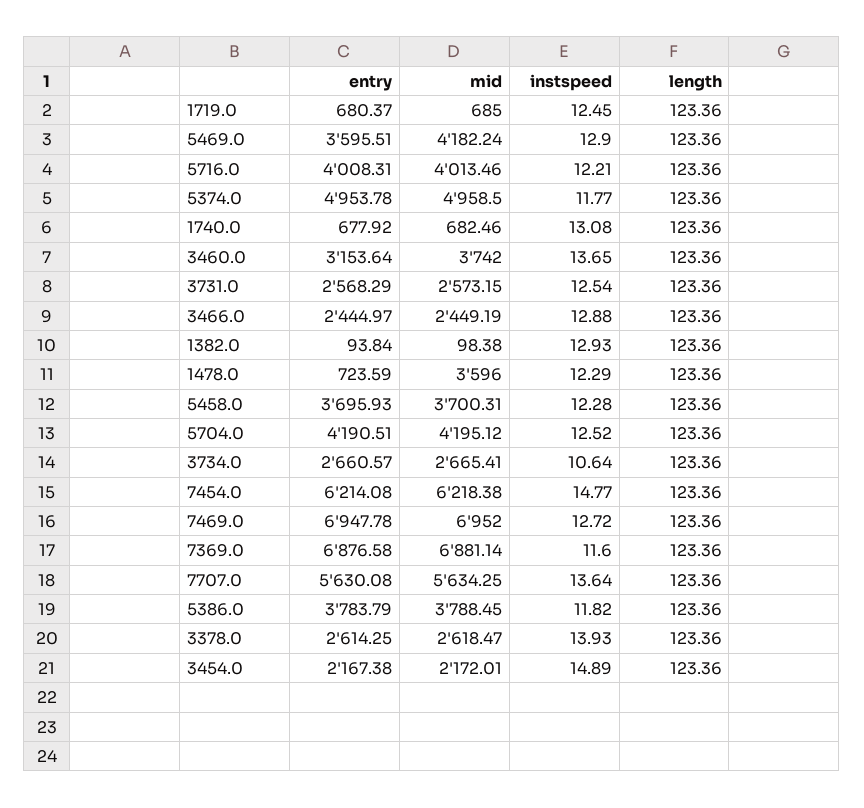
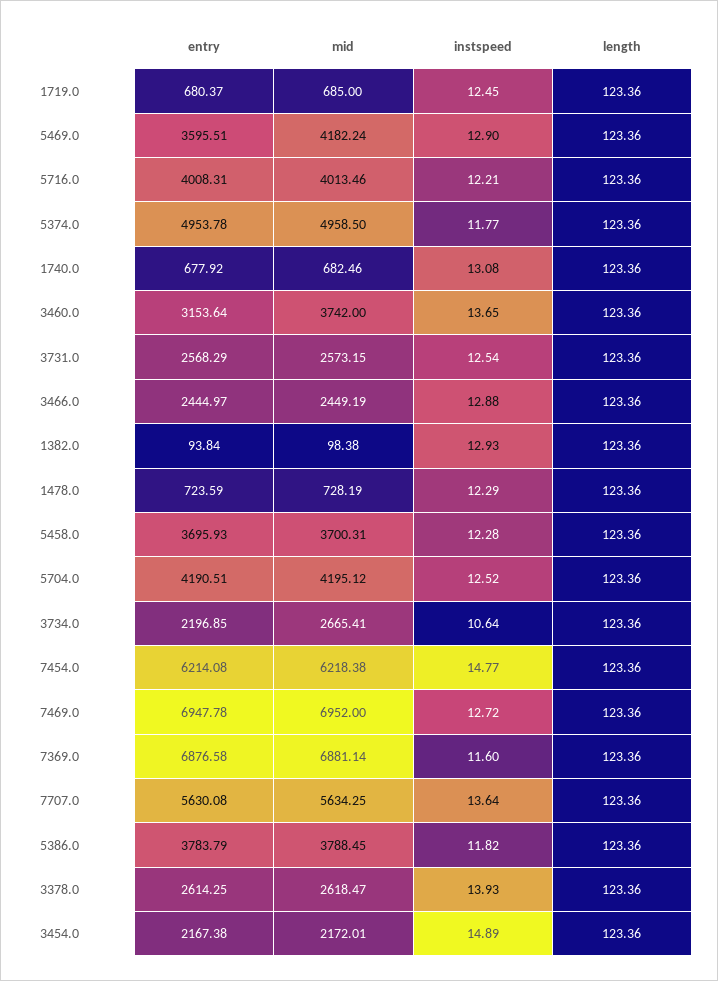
mid, 1478.0: 3596 -> 728.19
entry, 3734.0: 2660.57 -> 2196.85

